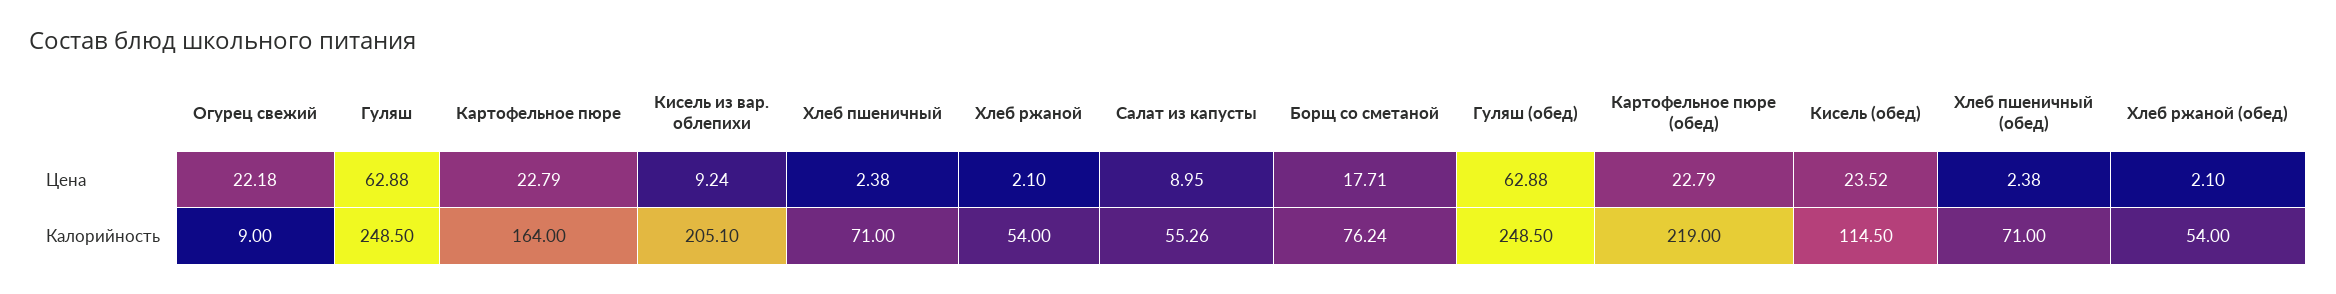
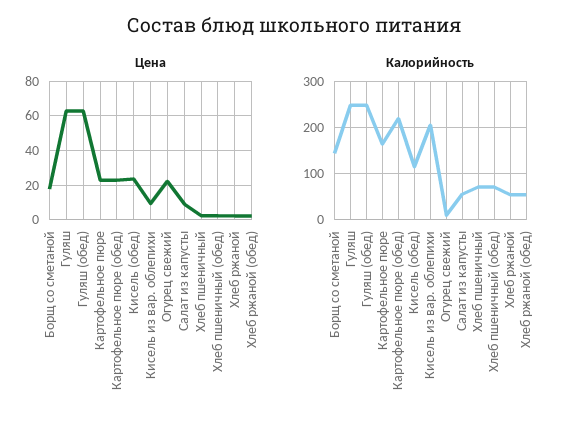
Калорийность, Борщ со сметаной: 76.24 -> 140

